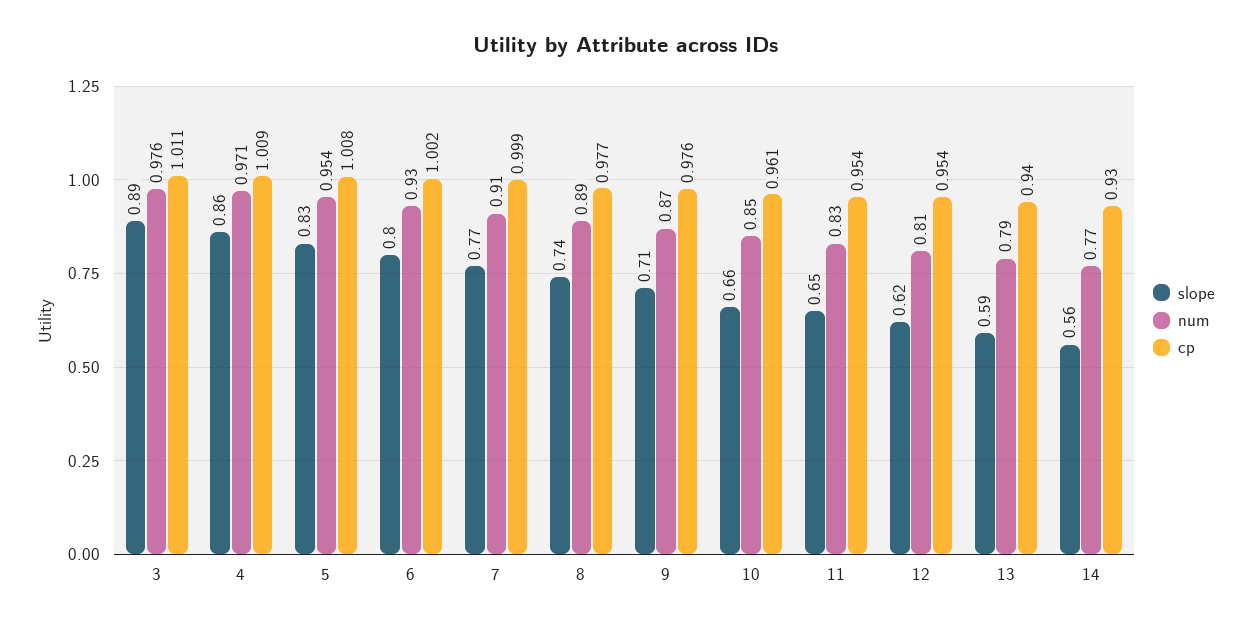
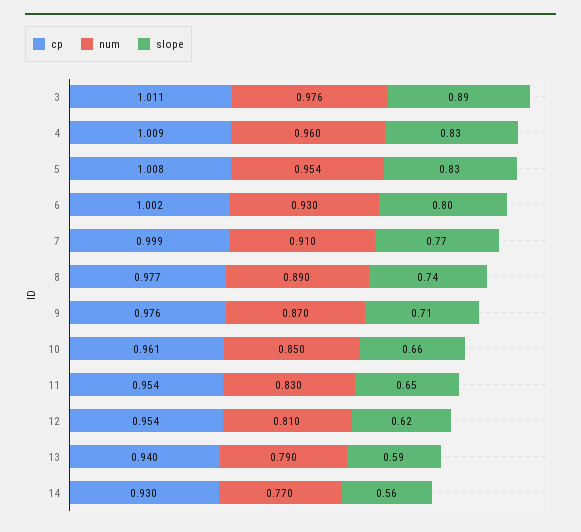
slope, 4: 0.86 -> 0.83
num, 4: 0.971 -> 0.96

